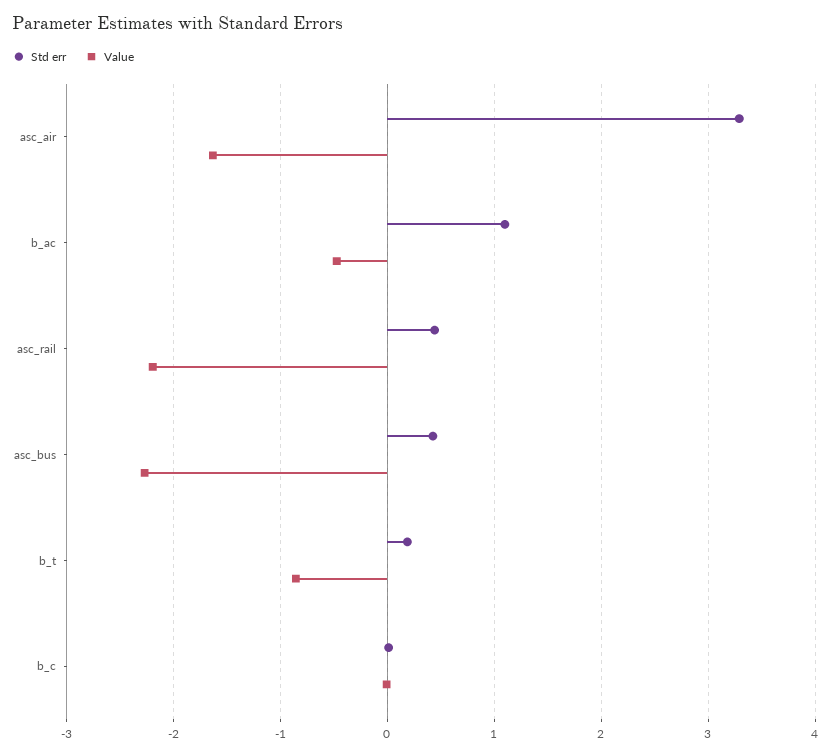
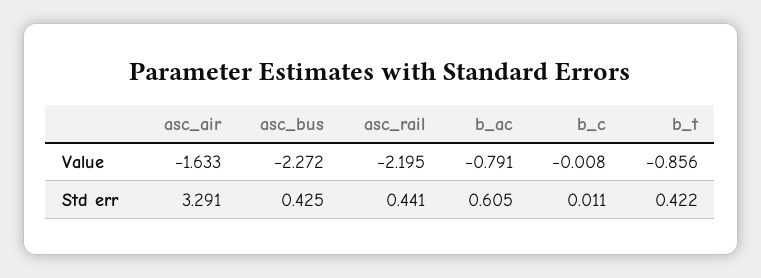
Std err, b_ac: 1.1 -> 0.605
Value, b_ac: -0.5 -> -0.791
Std err, b_t: 0.2 -> 0.422

